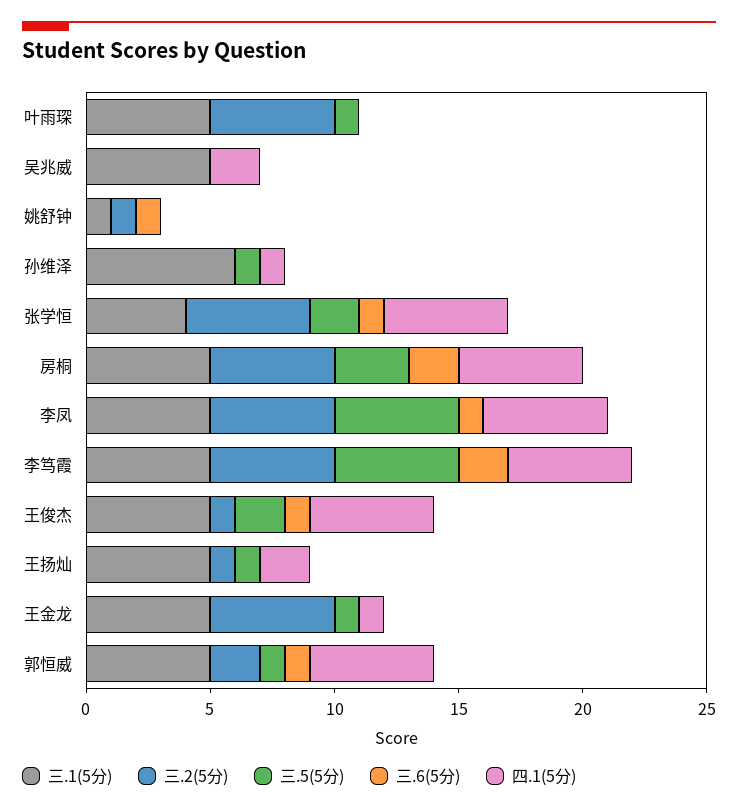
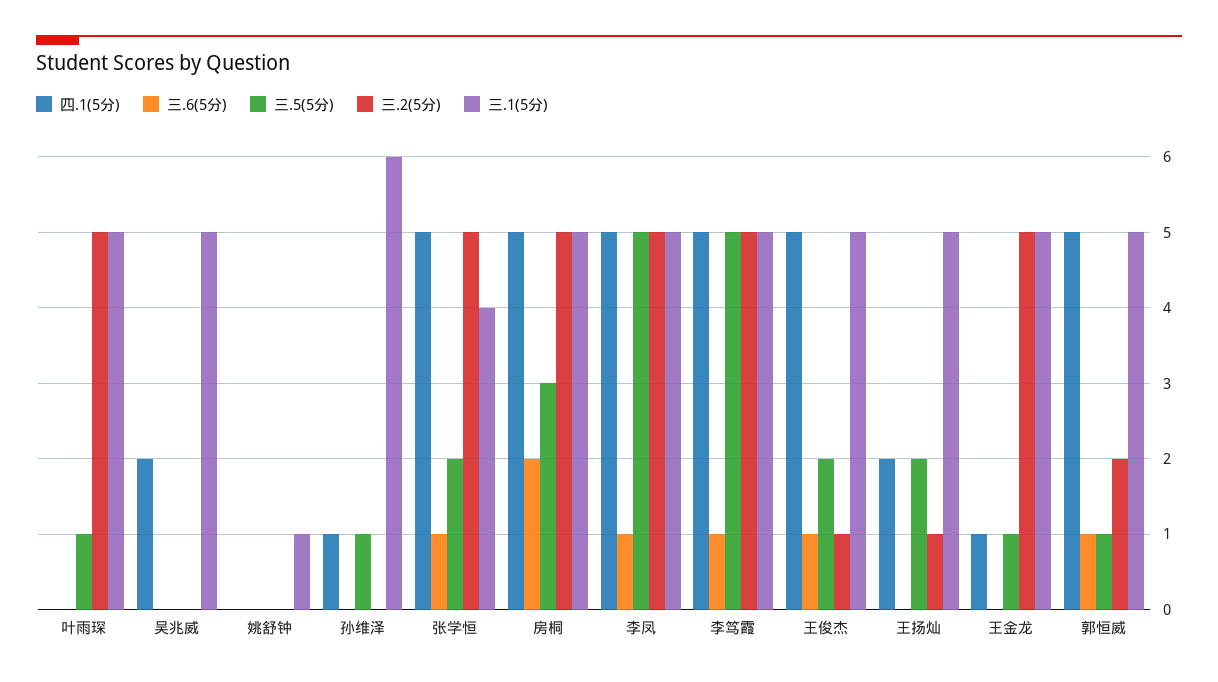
三.2(5分), 姚舒钟: 1 -> 0
三.6(5分), 姚舒钟: 1 -> 0
三.6(5分), 李笃霞: 2 -> 1
三.5(5分), 王扬灿: 1 -> 2

